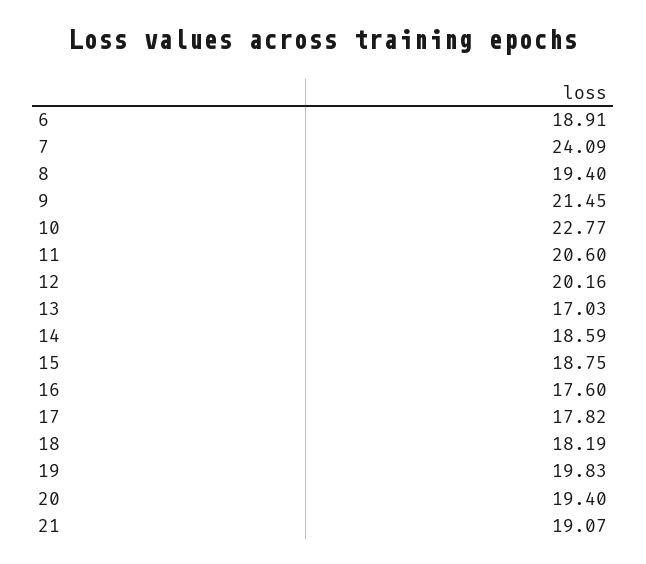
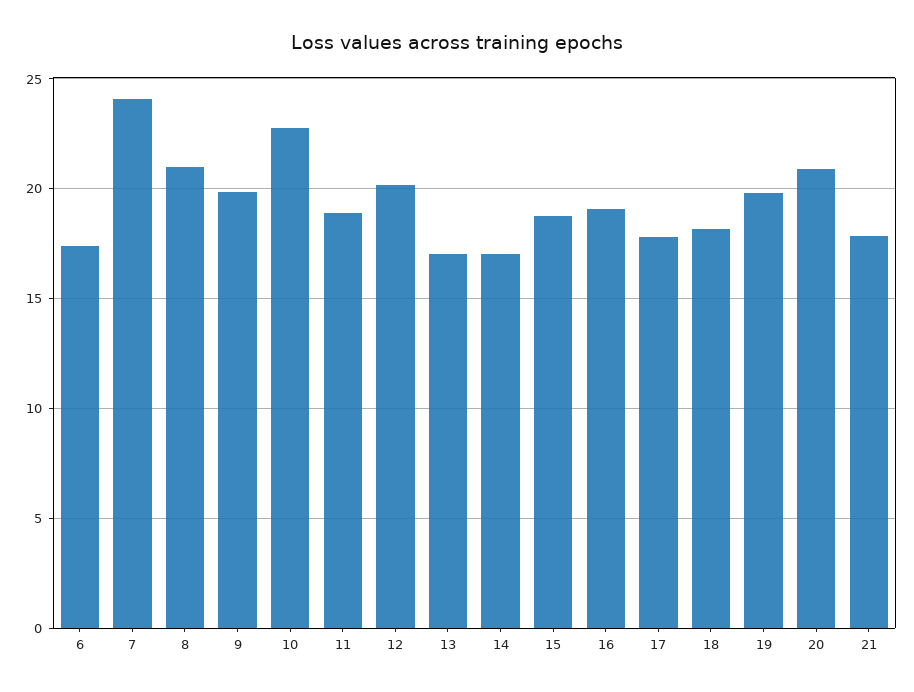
6: 18.91 -> 17.5
8: 19.4 -> 21
9: 21.45 -> 20
11: 20.6 -> 19
14: 18.59 -> 17
16: 17.6 -> 19
20: 19.4 -> 21
21: 19.07 -> 18

